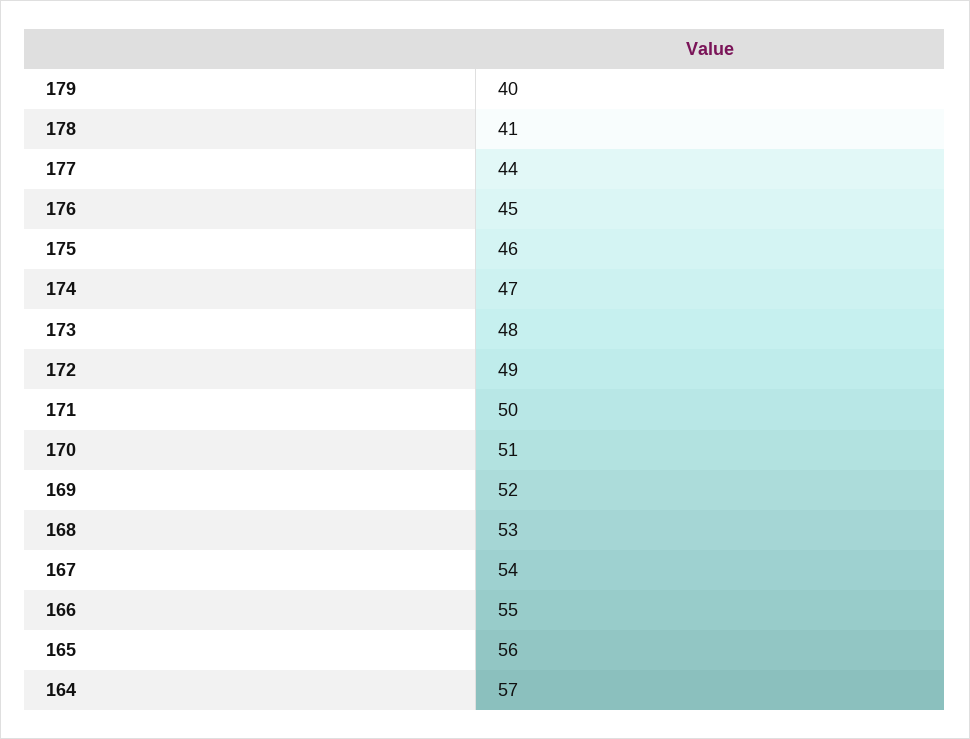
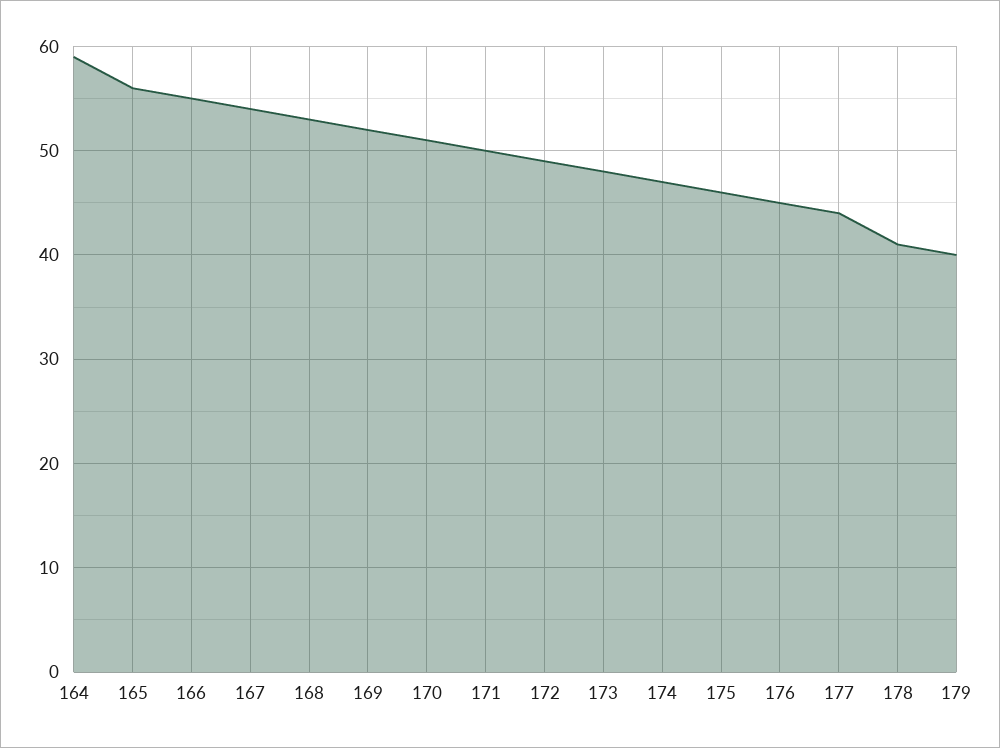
164: 57 -> 59

